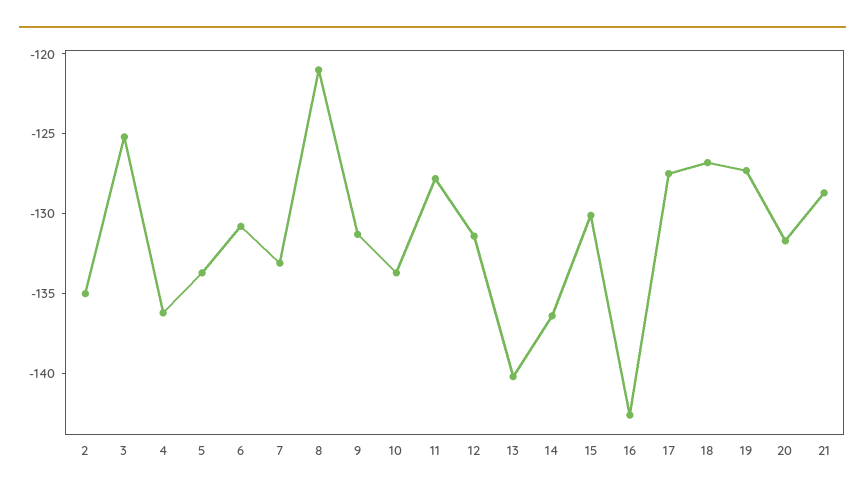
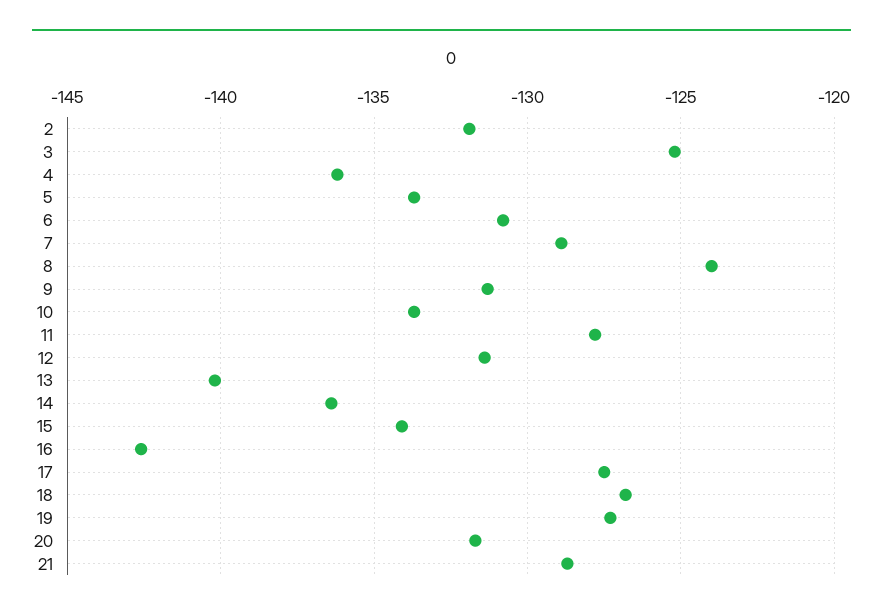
2: -135 -> -132
7: -133 -> -129
8: -121 -> -124
15: -130 -> -134

